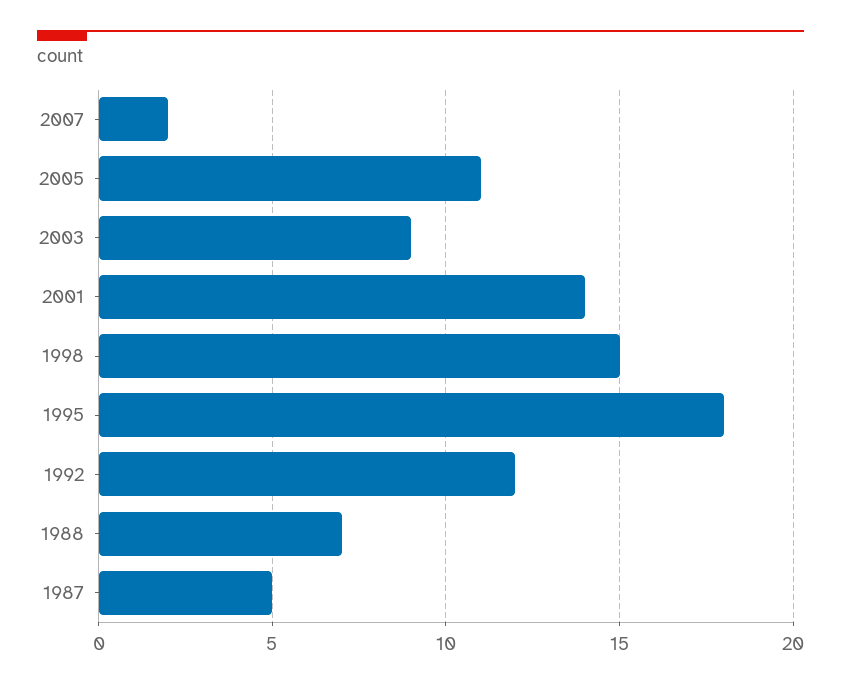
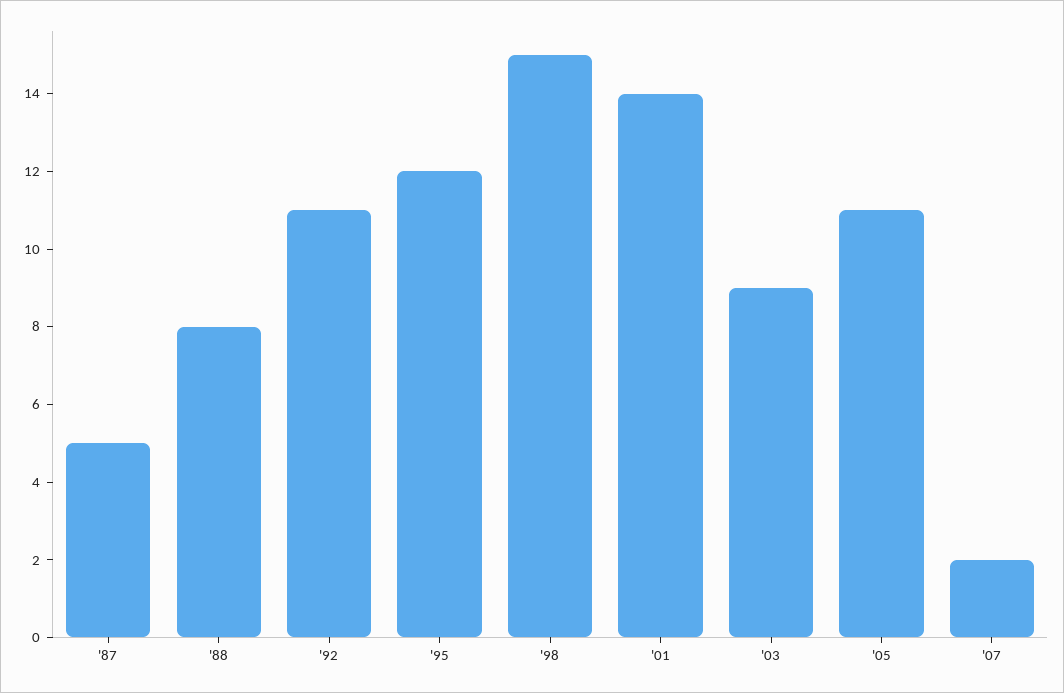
1995: 18 -> 12
1992: 12 -> 11
1988: 7 -> 8

